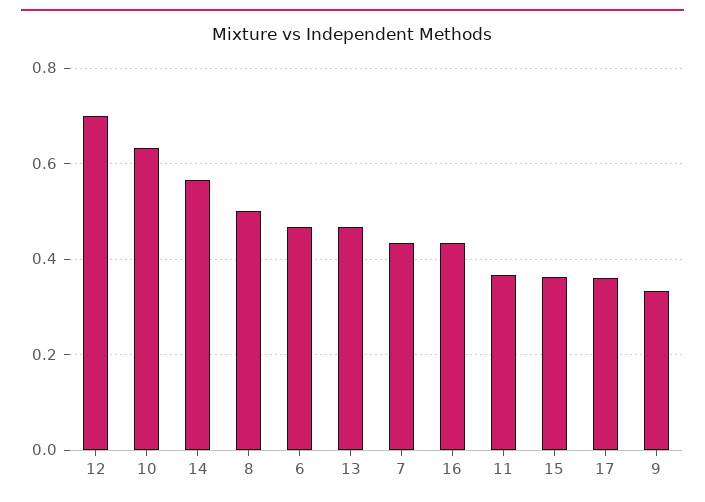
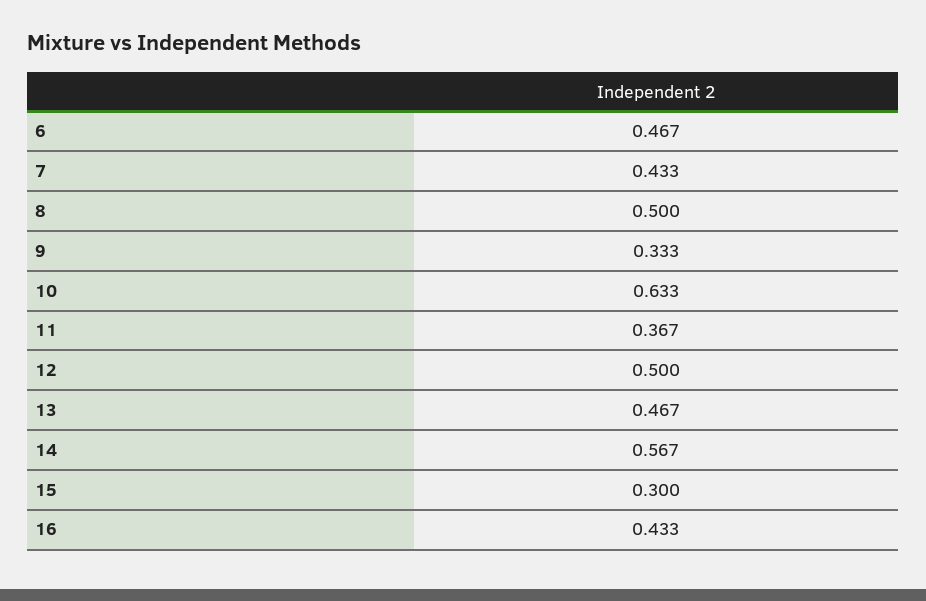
12: 0.7 -> 0.5
15: 0.36 -> 0.3
17: 0.36 -> none

